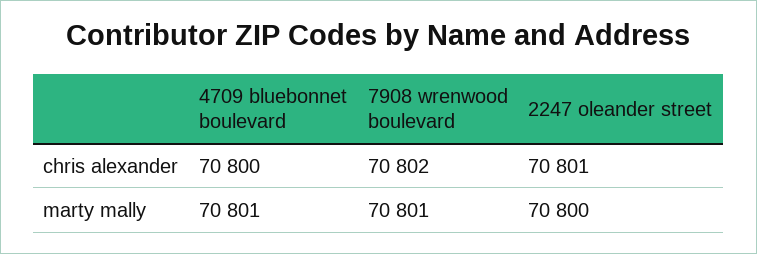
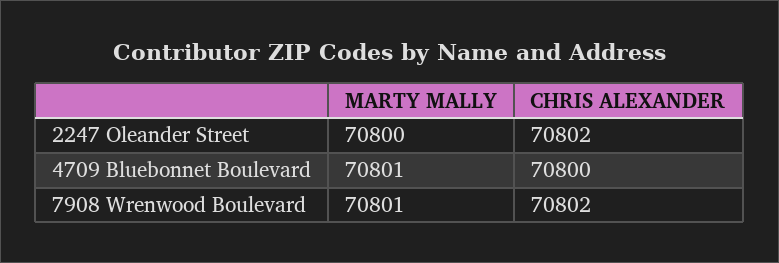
2247 oleander street, chris alexander: 70801 -> 70802

